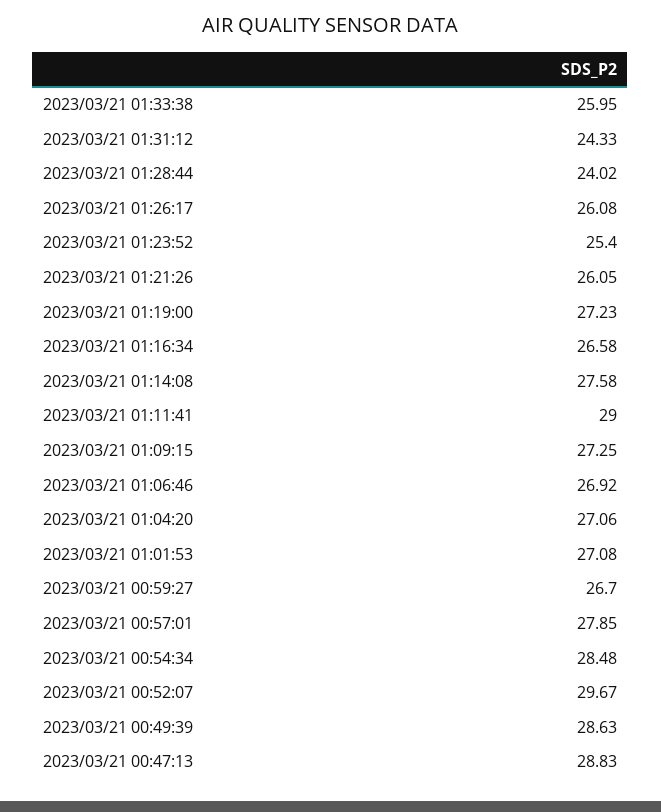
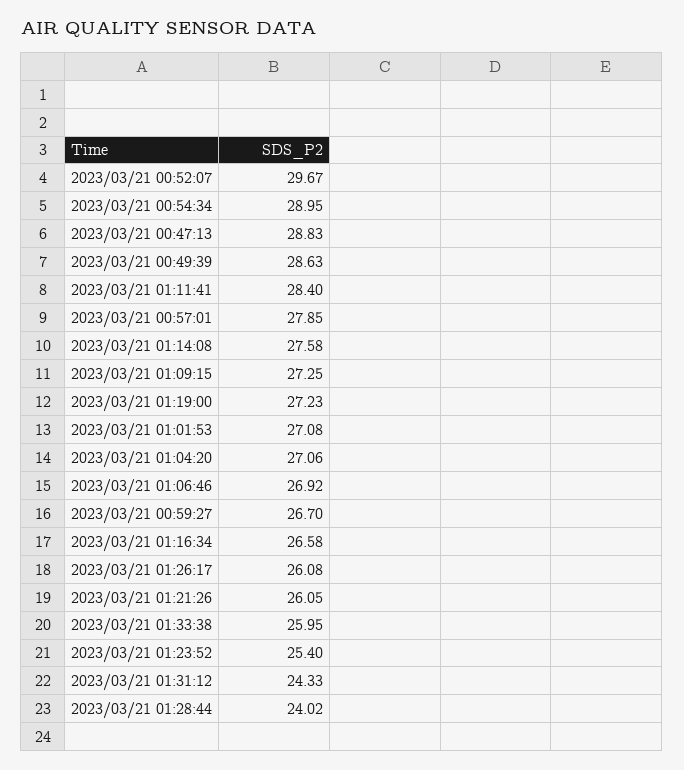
2023/03/21 01:11:41: 29 -> 28.4
2023/03/21 00:54:34: 28.48 -> 28.95

